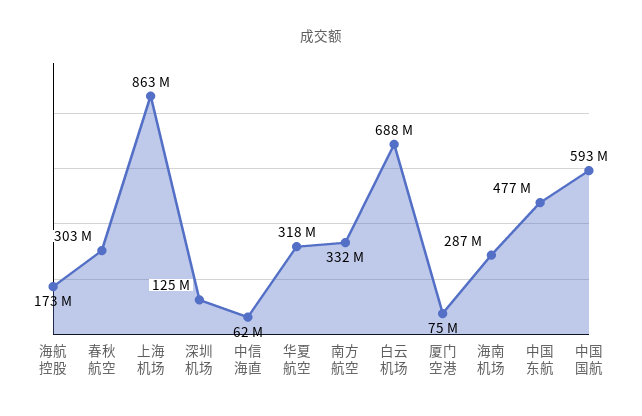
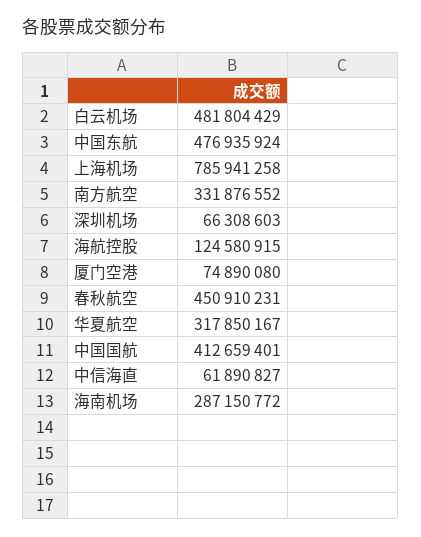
海航控股: 173000000 -> 124580915
春秋航空: 303000000 -> 450910231
上海机场: 863000000 -> 785941258
深圳机场: 125000000 -> 66308603
白云机场: 688000000 -> 481804429
中国国航: 593000000 -> 412659401

